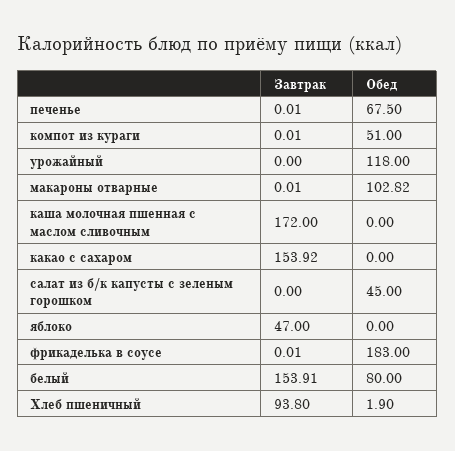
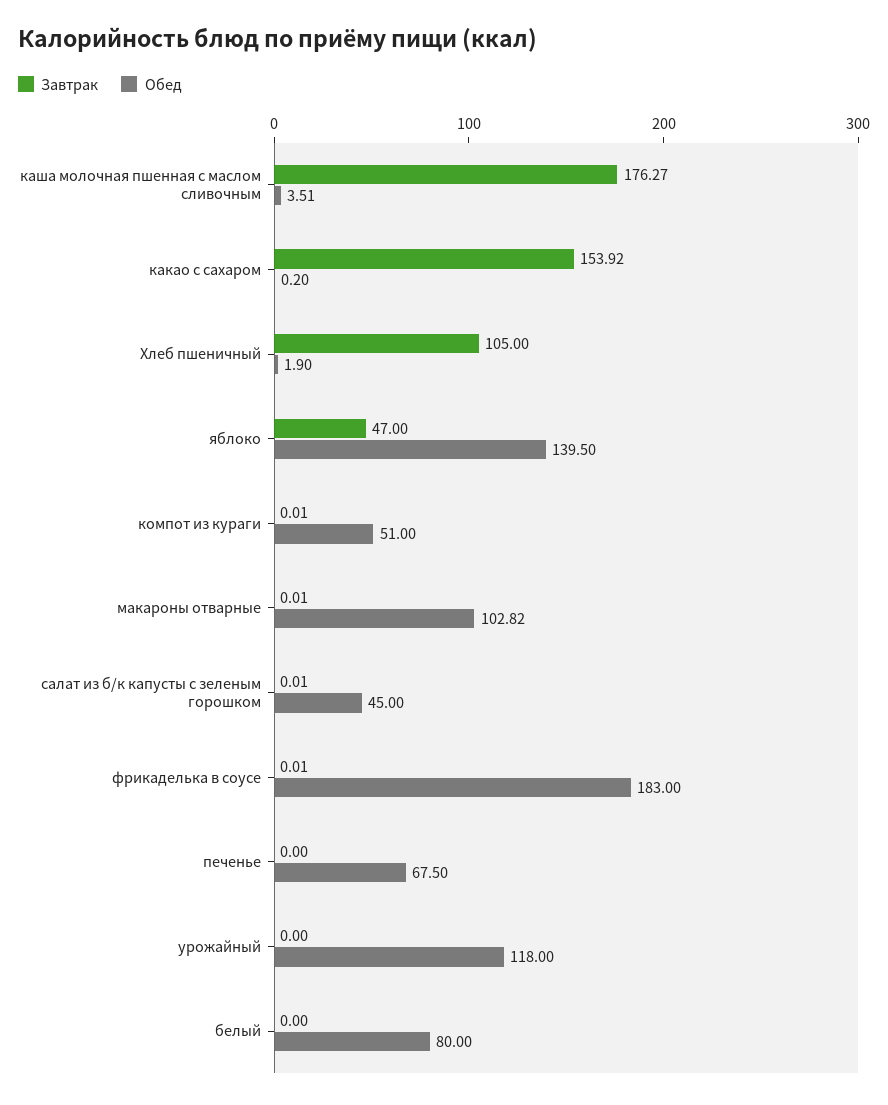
Завтрак, печенье: 0.01 -> 0
Завтрак, каша молочная пшенная с маслом сливочным: 172 -> 176.27
Обед, каша молочная пшенная с маслом сливочным: 0 -> 3.51
Обед, какао с сахаром: 0 -> 0.2
Завтрак, салат из б/к капусты с зеленым горошком: 0 -> 0.01
Обед, яблоко: 0 -> 139.5
Завтрак, белый: 153.91 -> 0
Завтрак, Хлеб пшеничный: 93.8 -> 105

